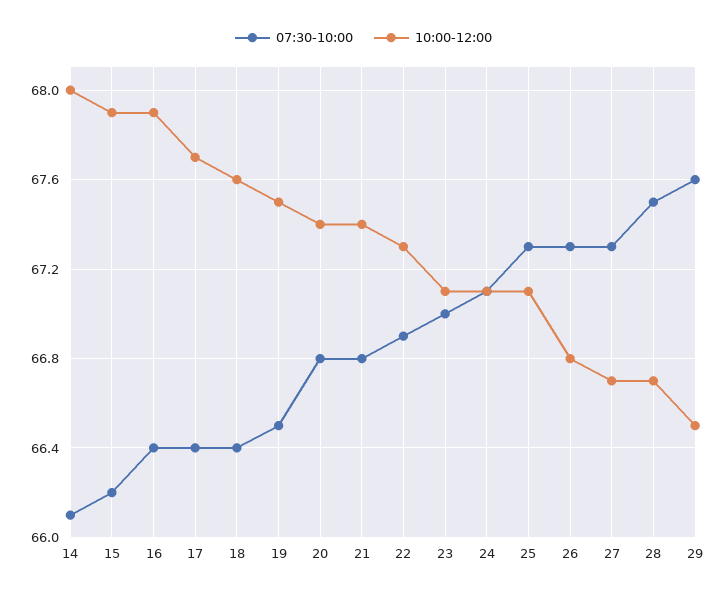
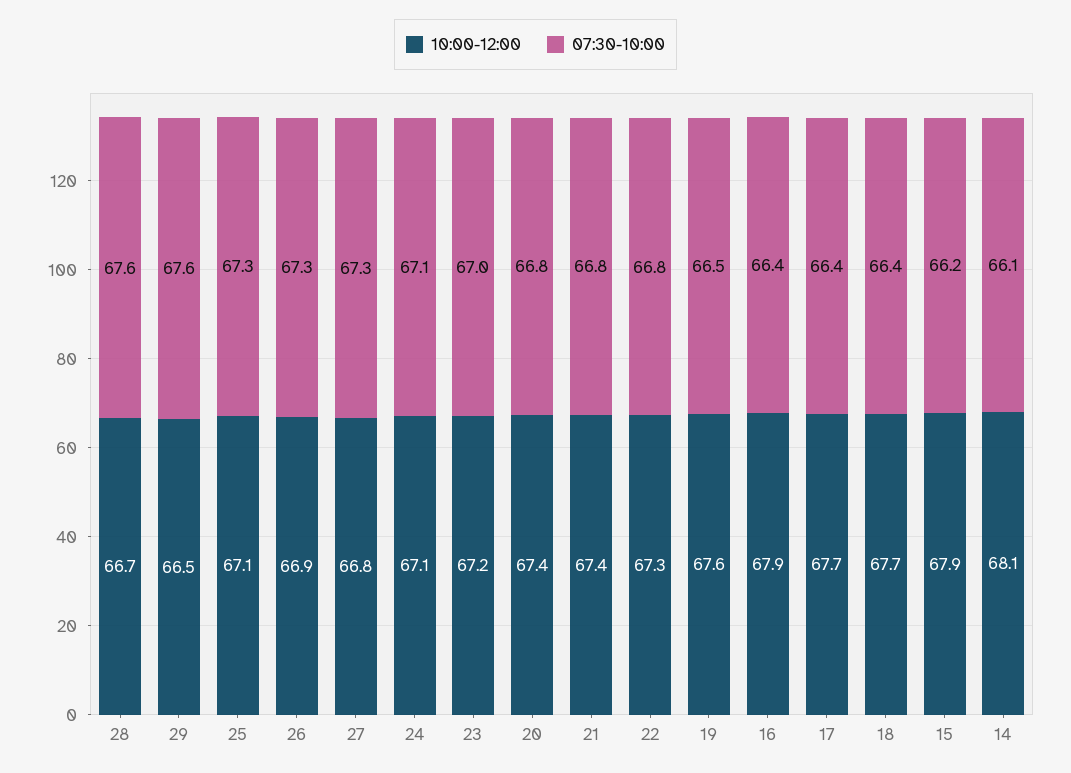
10:00-12:00, 14: 68 -> 68.1
10:00-12:00, 18: 67.6 -> 67.7
10:00-12:00, 19: 67.5 -> 67.6
07:30-10:00, 22: 66.9 -> 66.8
10:00-12:00, 23: 67.1 -> 67.2
10:00-12:00, 26: 66.8 -> 66.9
10:00-12:00, 27: 66.7 -> 66.8
07:30-10:00, 28: 67.5 -> 67.6

